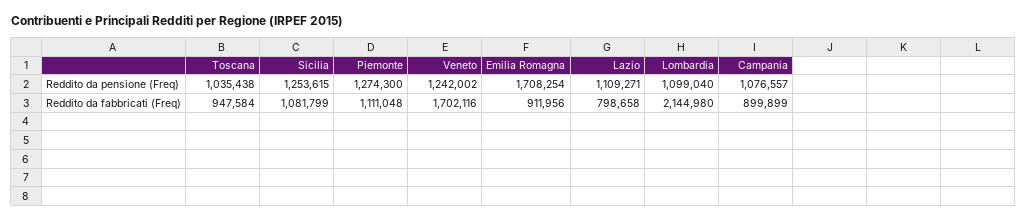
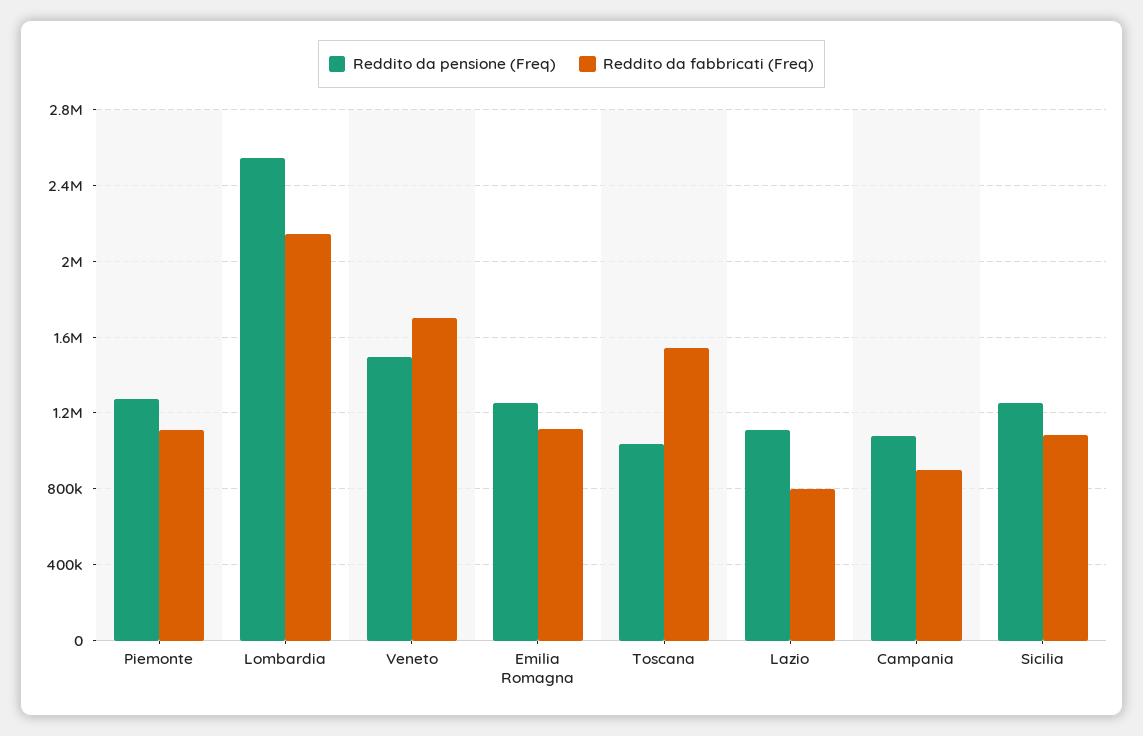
Reddito da pensione (Freq), Veneto: 1242002 -> 1500000
Reddito da pensione (Freq), Emilia Romagna: 1708254 -> 1250000
Reddito da pensione (Freq), Lombardia: 1099040 -> 2550000
Reddito da fabbricati (Freq), Toscana: 947584 -> 1550000
Reddito da fabbricati (Freq), Emilia Romagna: 911956 -> 1100000

